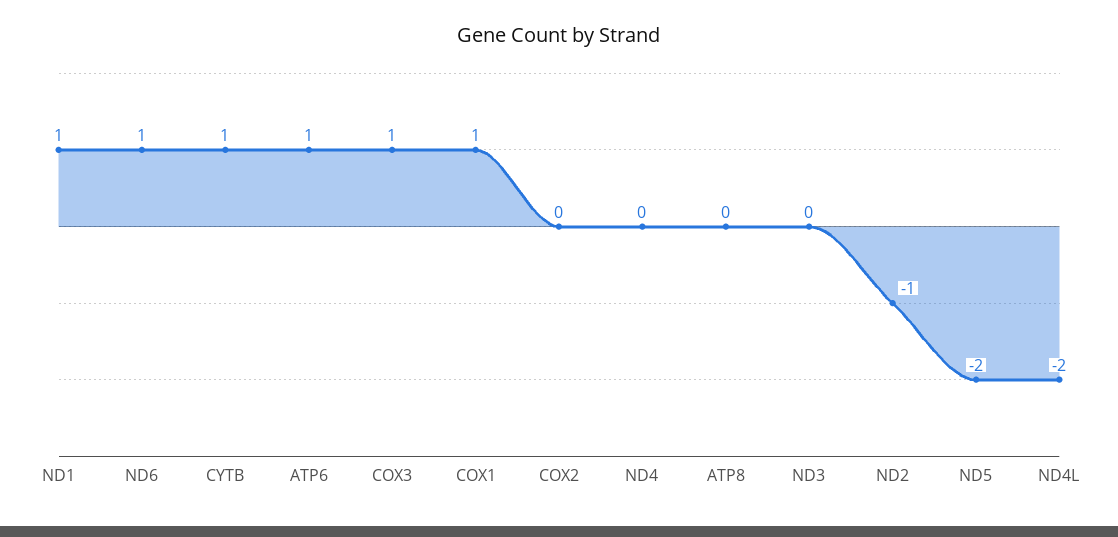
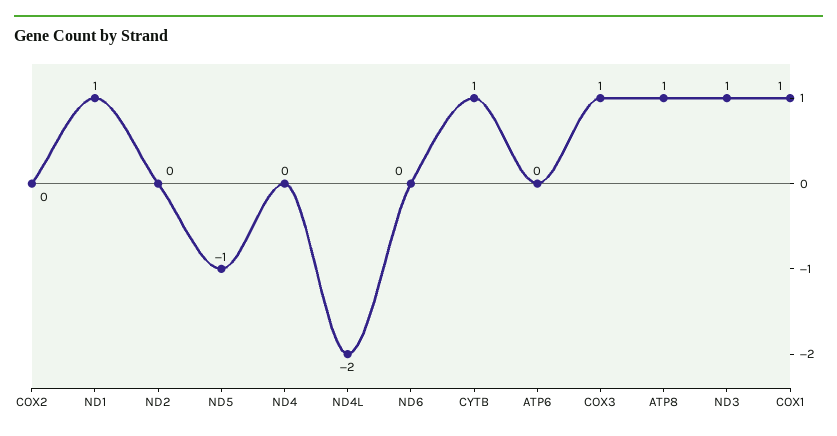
ND6: 1 -> 0
ATP6: 1 -> 0
ATP8: 0 -> 1
ND3: 0 -> 1
ND2: -1 -> 0
ND5: -2 -> -1

